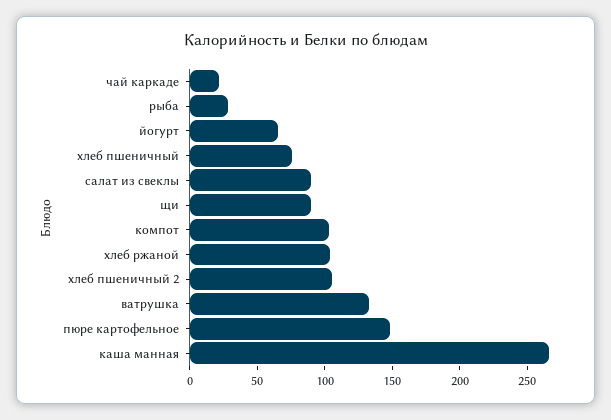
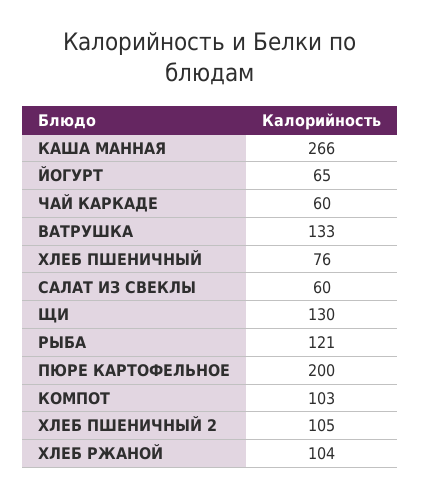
чай каркаде: 20 -> 60
рыба: 30 -> 121
салат из свеклы: 90 -> 60
щи: 90 -> 130
пюре картофельное: 150 -> 200

